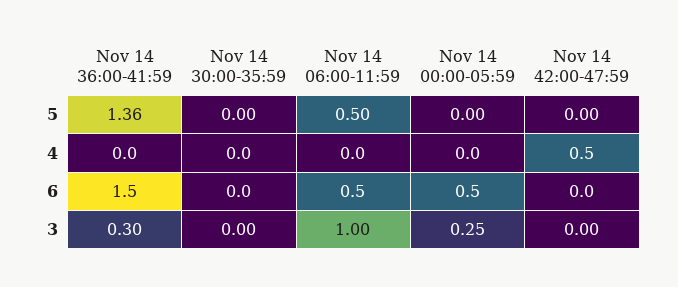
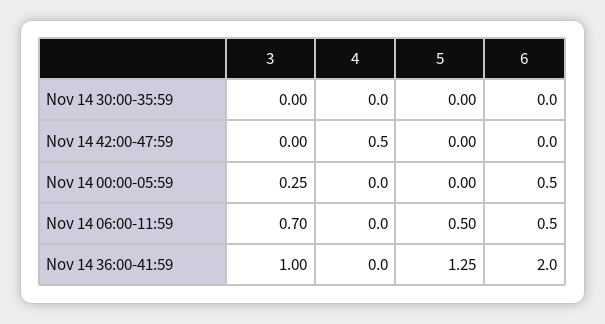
Nov 14 36:00-41:59, 5: 1.36 -> 1.25
Nov 14 36:00-41:59, 6: 1.5 -> 2
Nov 14 36:00-41:59, 3: 0.3 -> 1
Nov 14 06:00-11:59, 3: 1 -> 0.7

